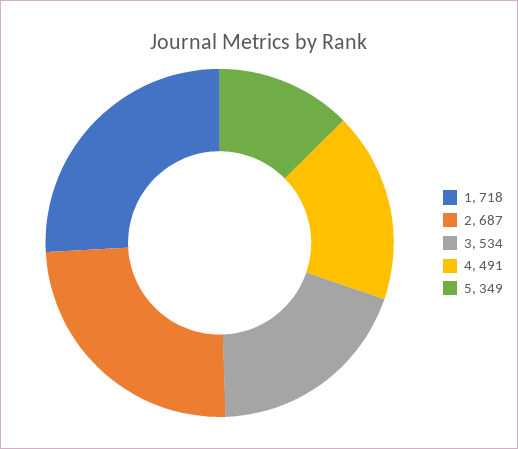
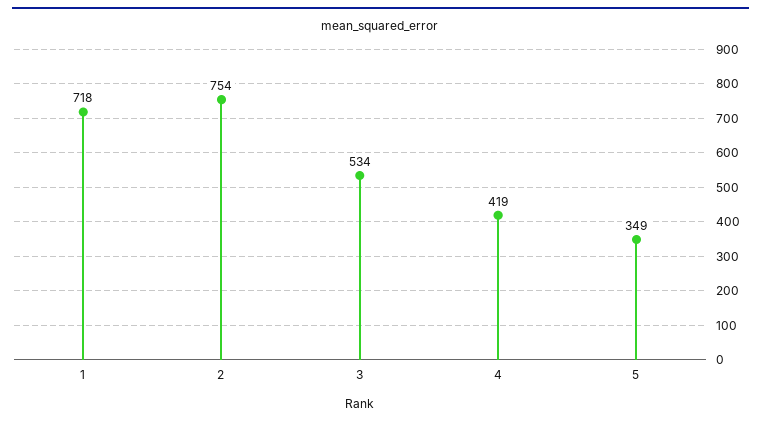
2: 687 -> 754
4: 491 -> 419

